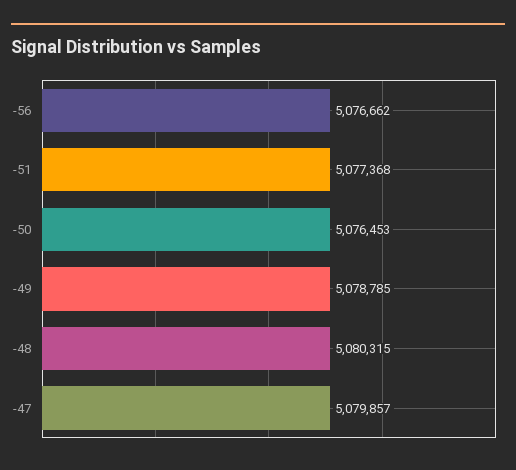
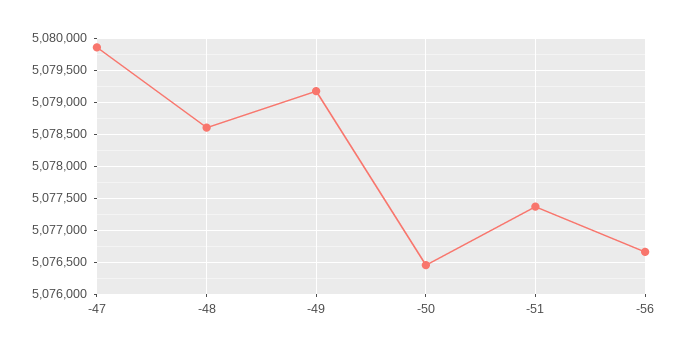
-49: 5078785 -> 5079200
-48: 5080315 -> 5078600

